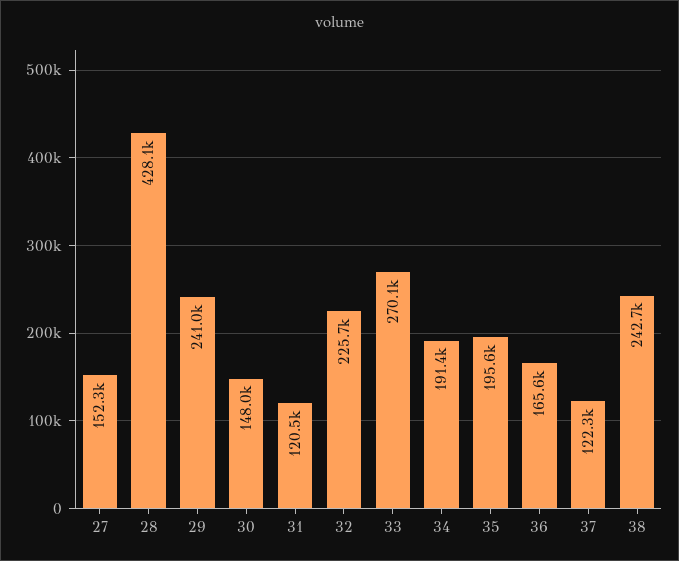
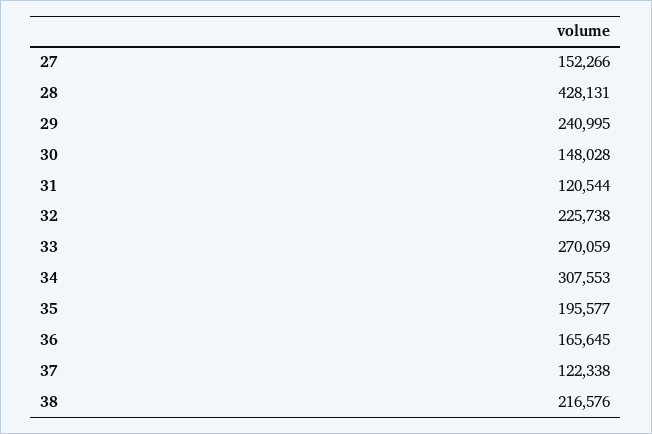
34: 191400 -> 307553
38: 242700 -> 216576

